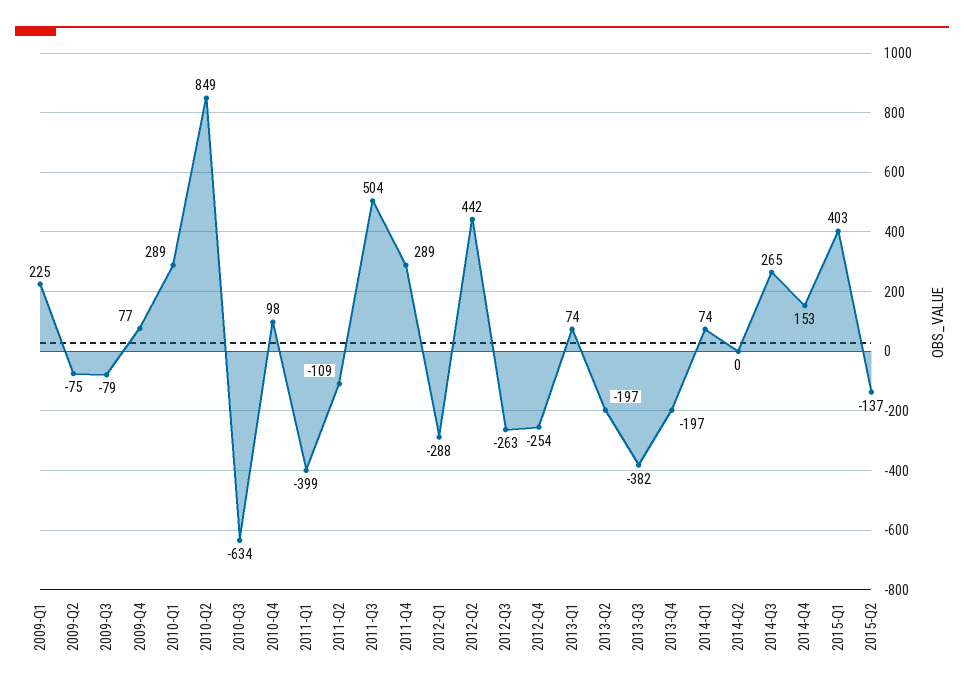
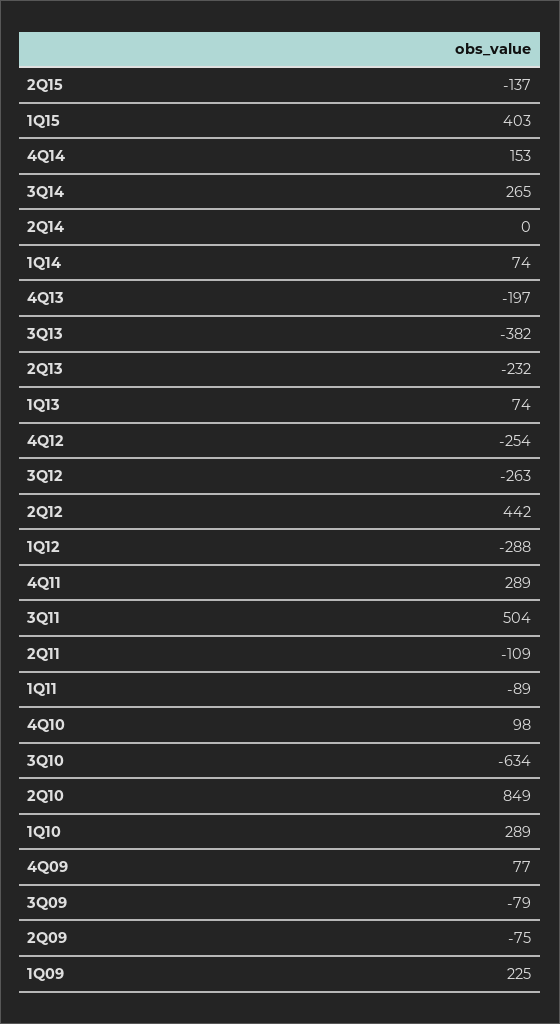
2011-Q1: -399 -> -89
2013-Q2: -197 -> -232

